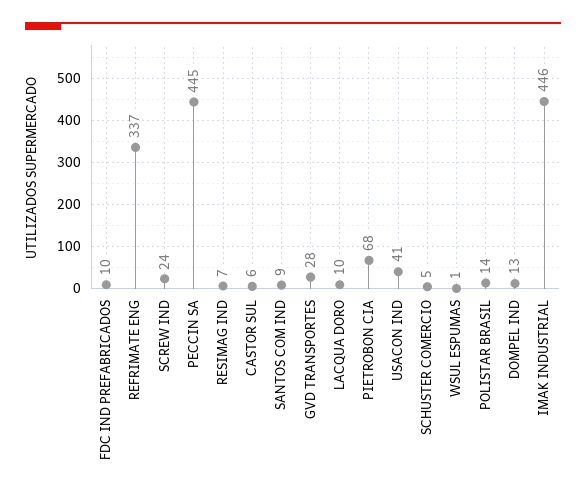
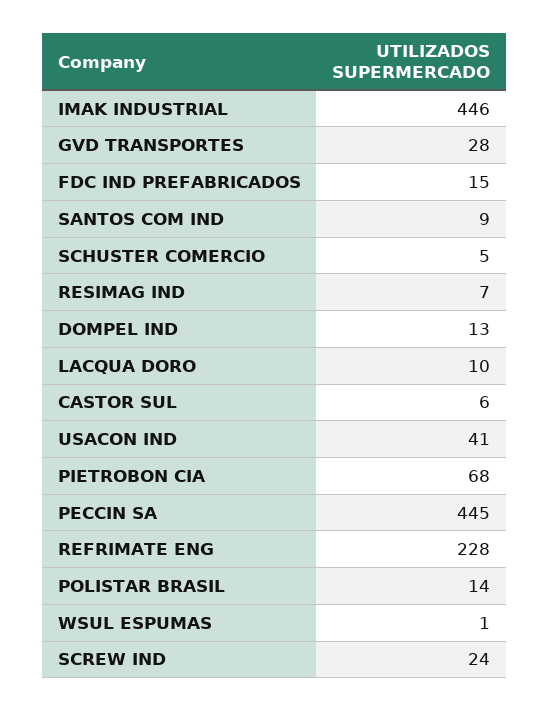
FDC IND PREFABRICADOS: 10 -> 15
REFRIMATE ENG: 337 -> 228

